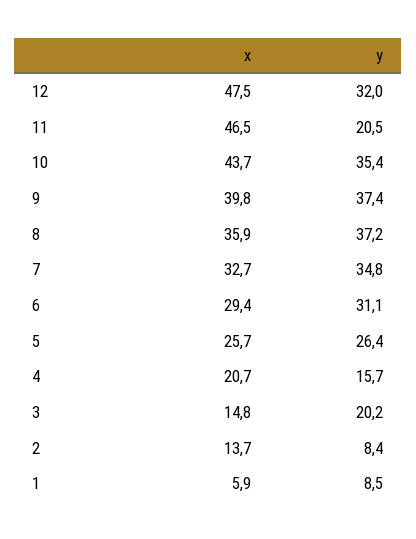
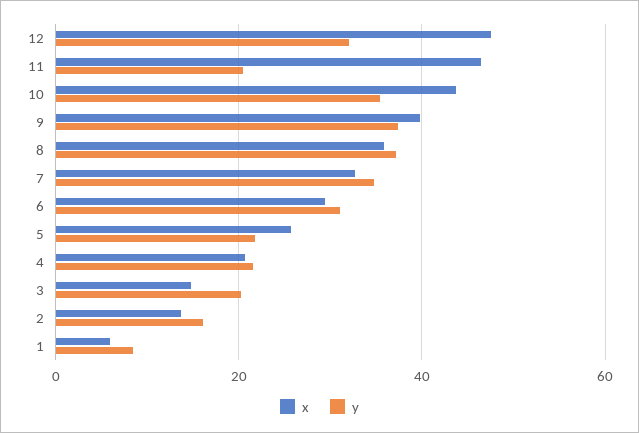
y, 5: 26.4 -> 22
y, 4: 15.7 -> 22
y, 2: 8.4 -> 16

